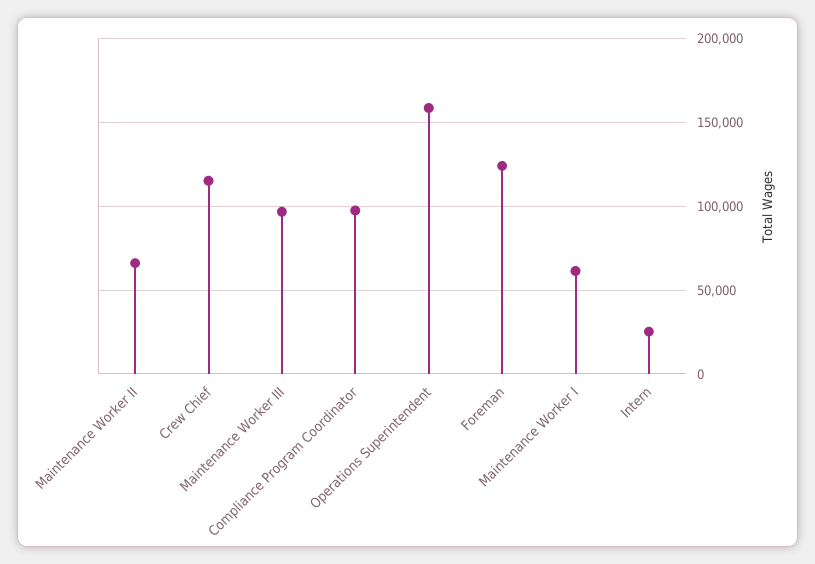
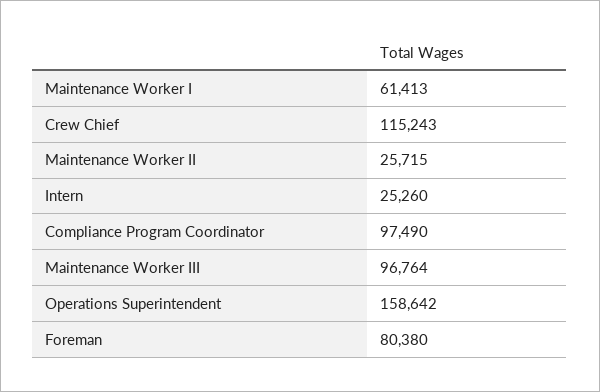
Maintenance Worker II: 65000 -> 25715
Foreman: 125000 -> 80380

